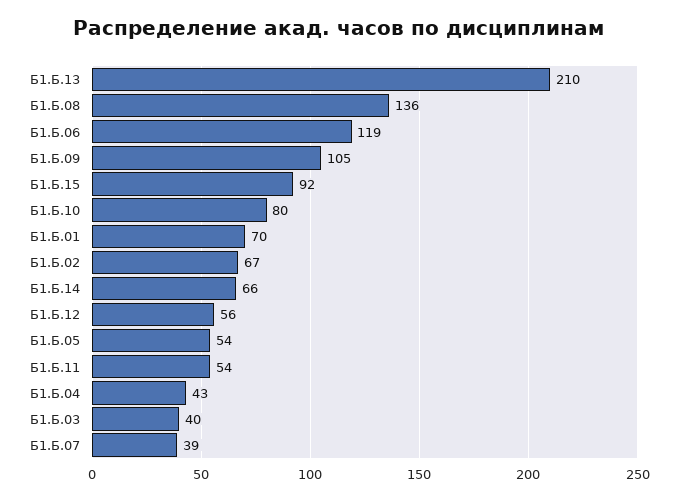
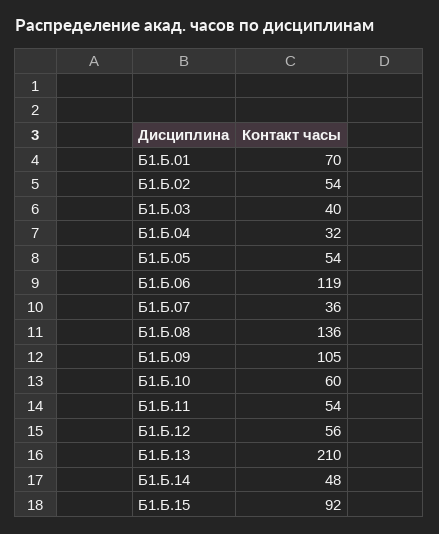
Б1.Б.10: 80 -> 60
Б1.Б.02: 67 -> 54
Б1.Б.14: 66 -> 48
Б1.Б.04: 43 -> 32
Б1.Б.07: 39 -> 36

